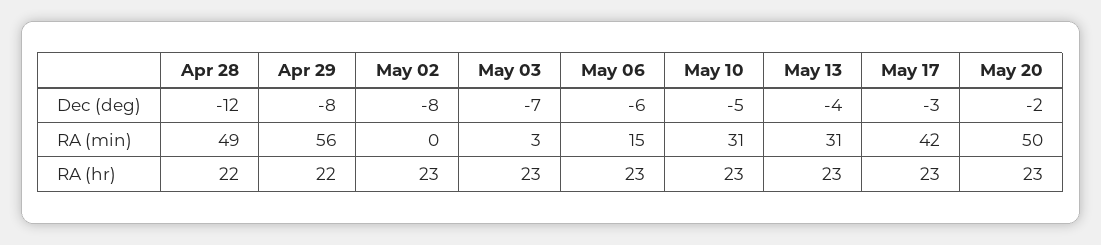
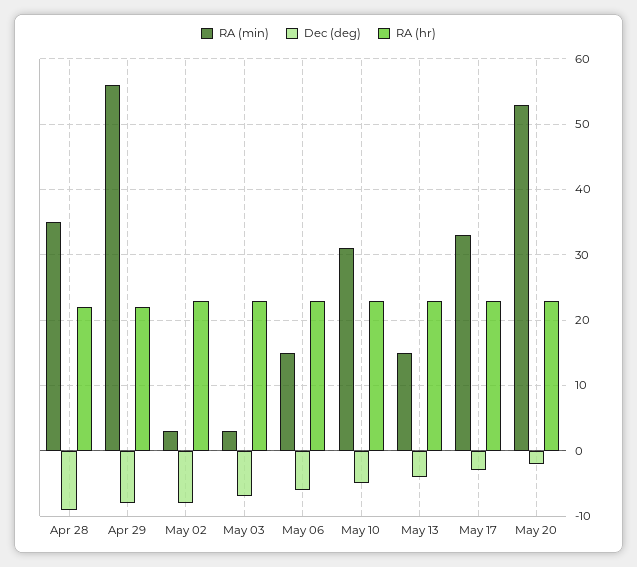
Dec (deg), Apr 28: -12 -> -9
RA (min), Apr 28: 49 -> 35
RA (min), May 02: 0 -> 3
RA (min), May 13: 31 -> 15
RA (min), May 17: 42 -> 33
RA (min), May 20: 50 -> 53

